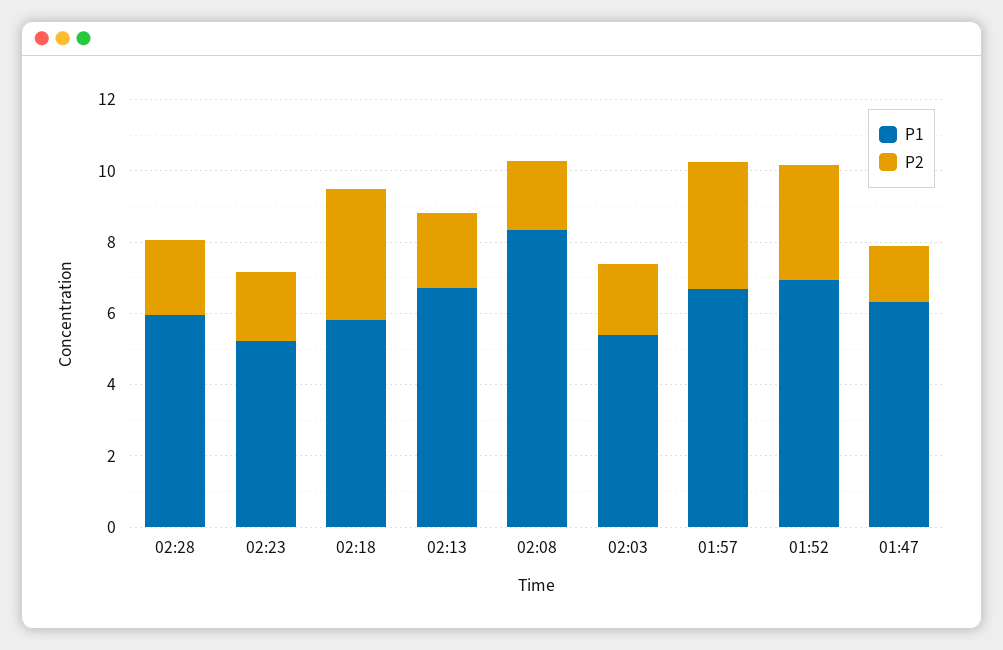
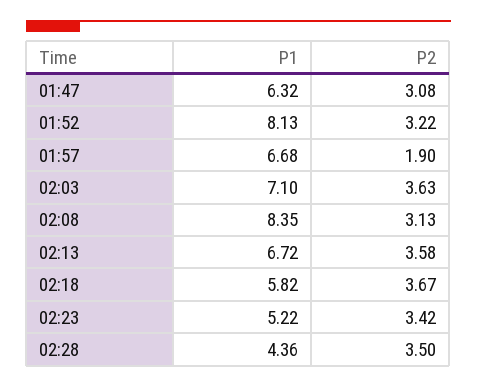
P1, 02:28: 6 -> 4.36
P2, 02:28: 2 -> 3.5
P2, 02:23: 2 -> 3.42
P2, 02:13: 2 -> 3.58
P2, 02:08: 2 -> 3.13
P1, 02:03: 5.5 -> 7.1
P2, 02:03: 2 -> 3.63
P2, 01:57: 3.5 -> 1.9
P1, 01:52: 7 -> 8.13
P2, 01:47: 1.5 -> 3.08

